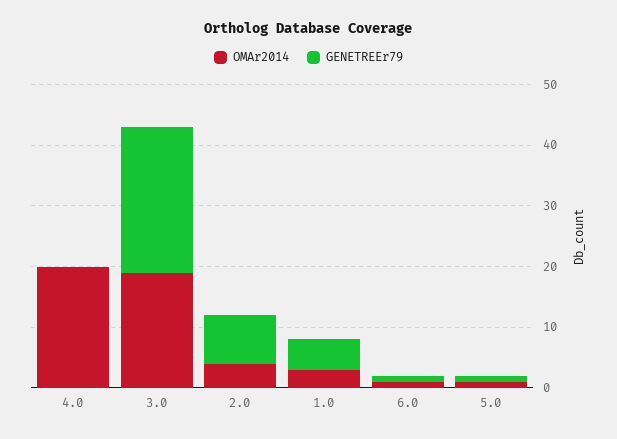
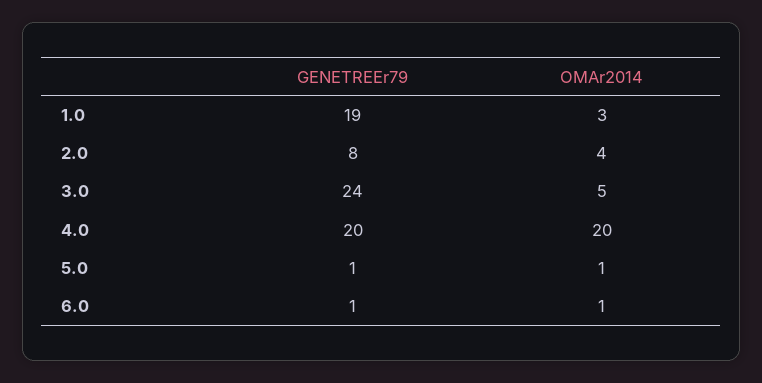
GENETREEr79, 4.0: 0 -> 20
OMAr2014, 3.0: 20 -> 5
GENETREEr79, 1.0: 5 -> 19

